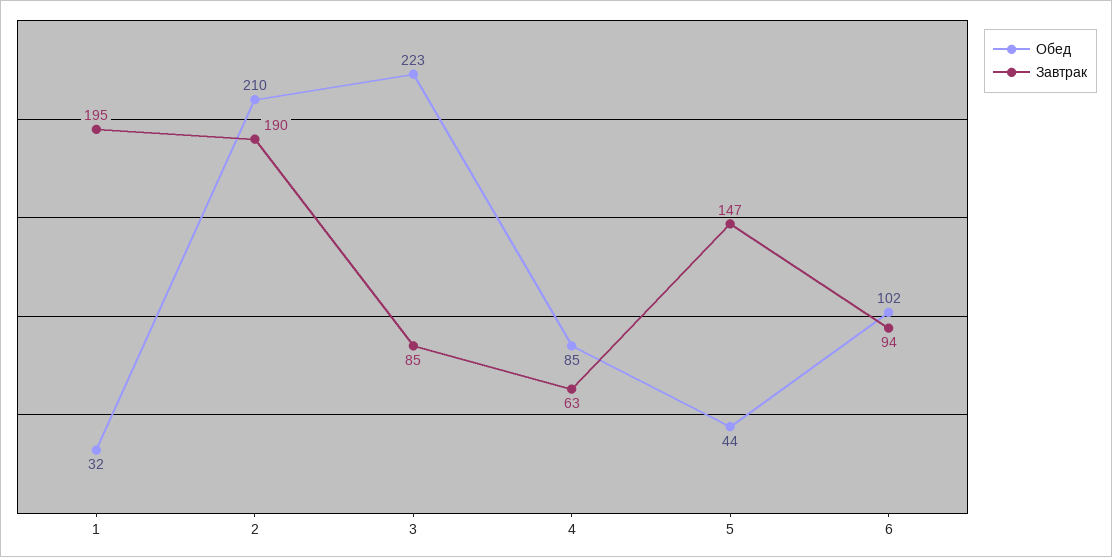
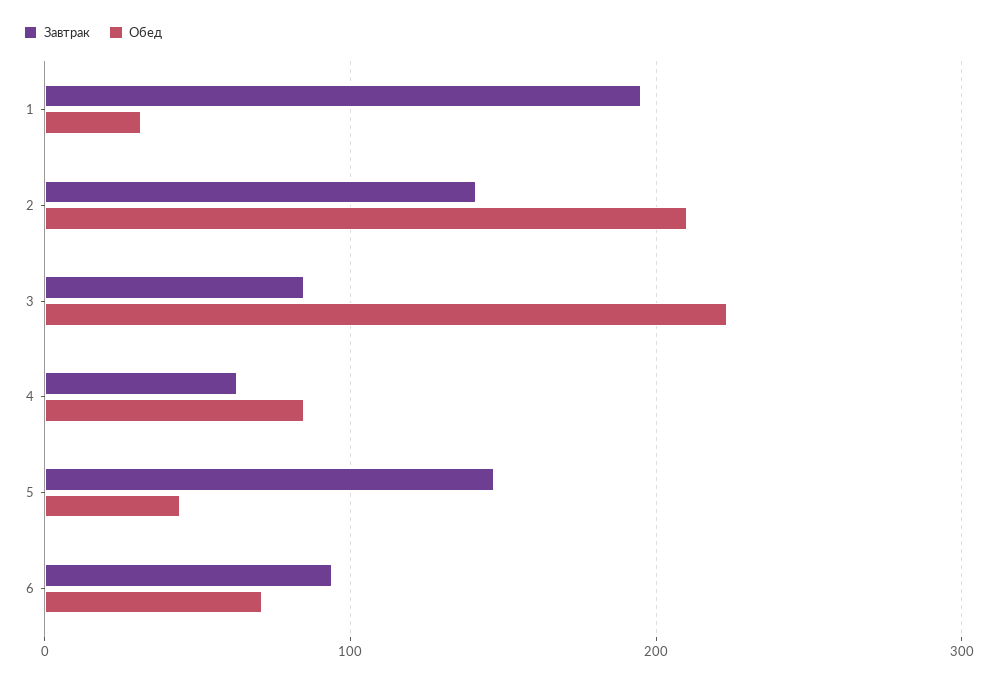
Завтрак, 2: 190 -> 140
Обед, 6: 102 -> 70

